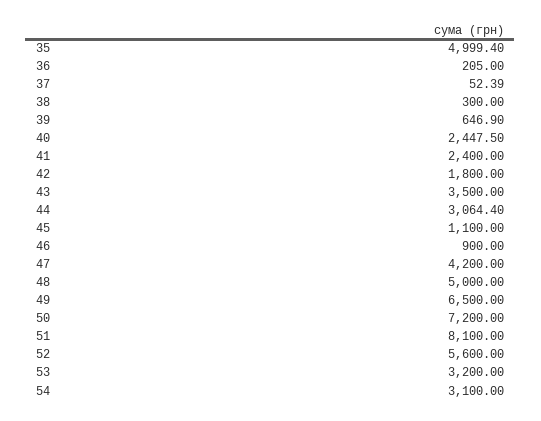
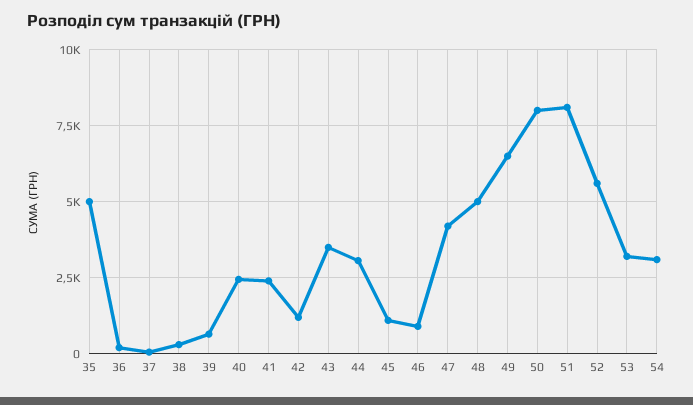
42: 1800 -> 1250
50: 7200 -> 8000

